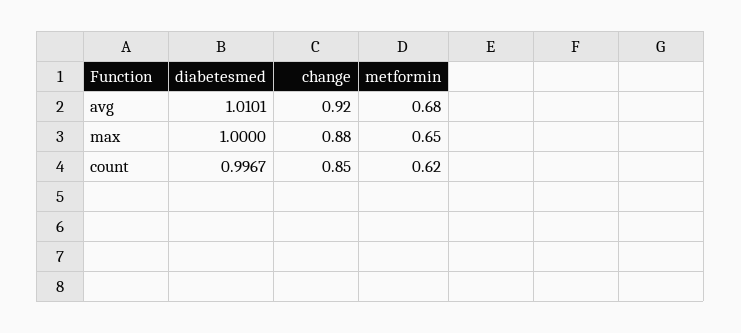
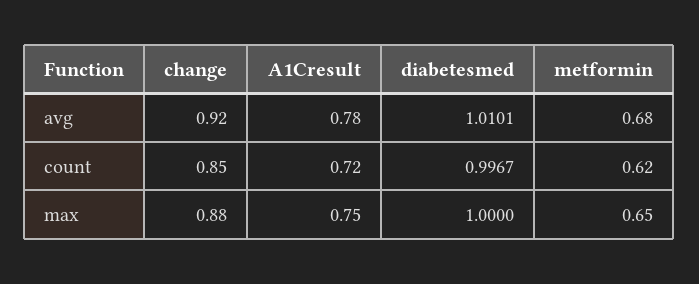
A1Cresult, avg: none -> 0.78
A1Cresult, count: none -> 0.72
A1Cresult, max: none -> 0.75

